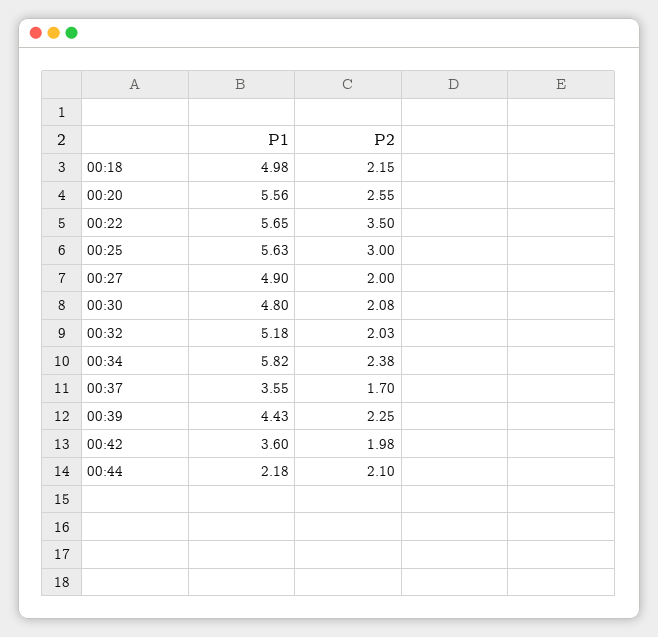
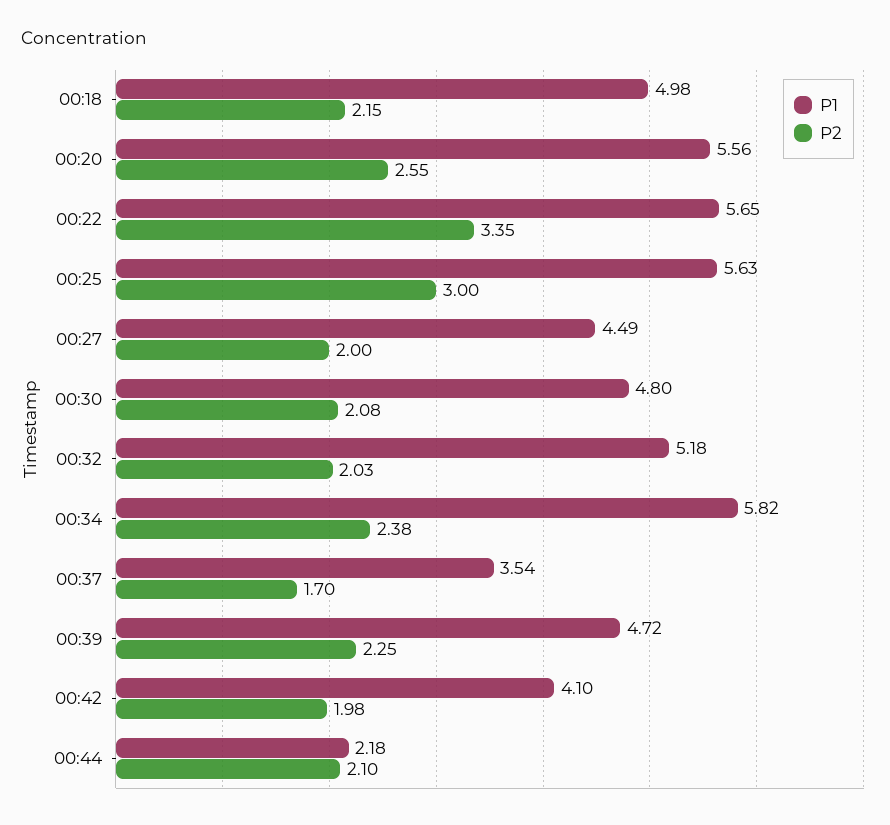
P2, 00:22: 3.5 -> 3.35
P1, 00:27: 4.9 -> 4.49
P1, 00:37: 3.55 -> 3.54
P1, 00:39: 4.43 -> 4.72
P1, 00:42: 3.6 -> 4.1

